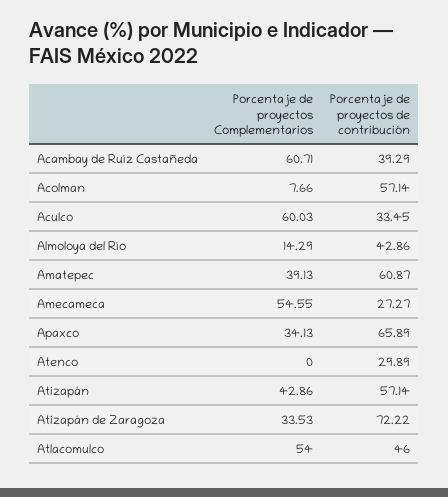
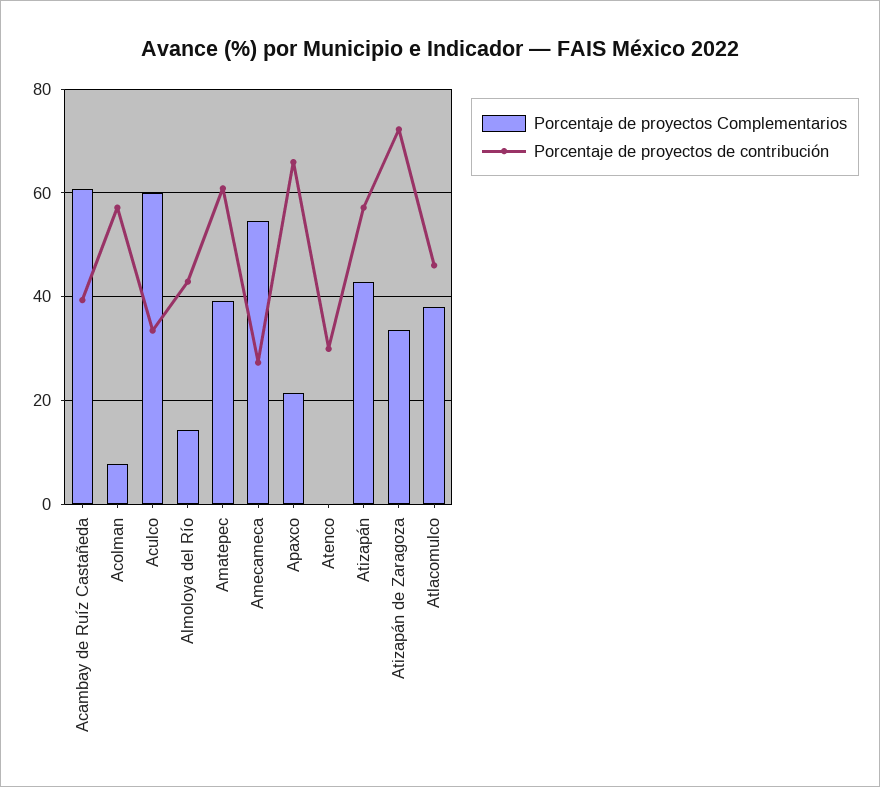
Porcentaje de proyectos Complementarios, Apaxco: 34.13 -> 22
Porcentaje de proyectos Complementarios, Atlacomulco: 54 -> 38

